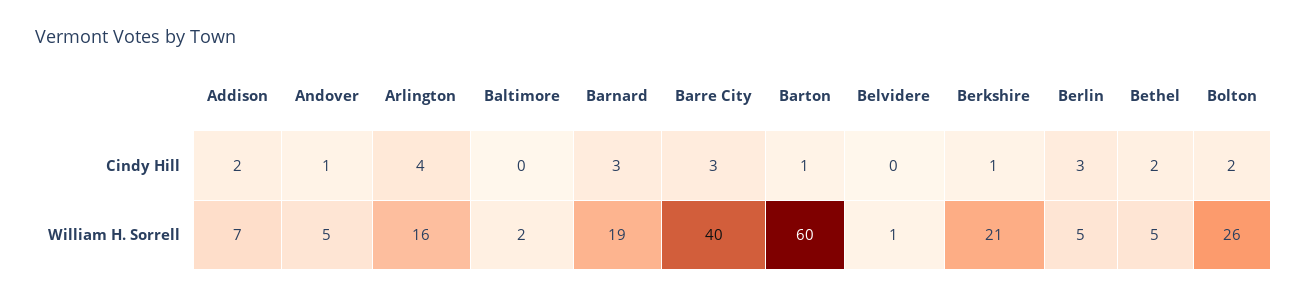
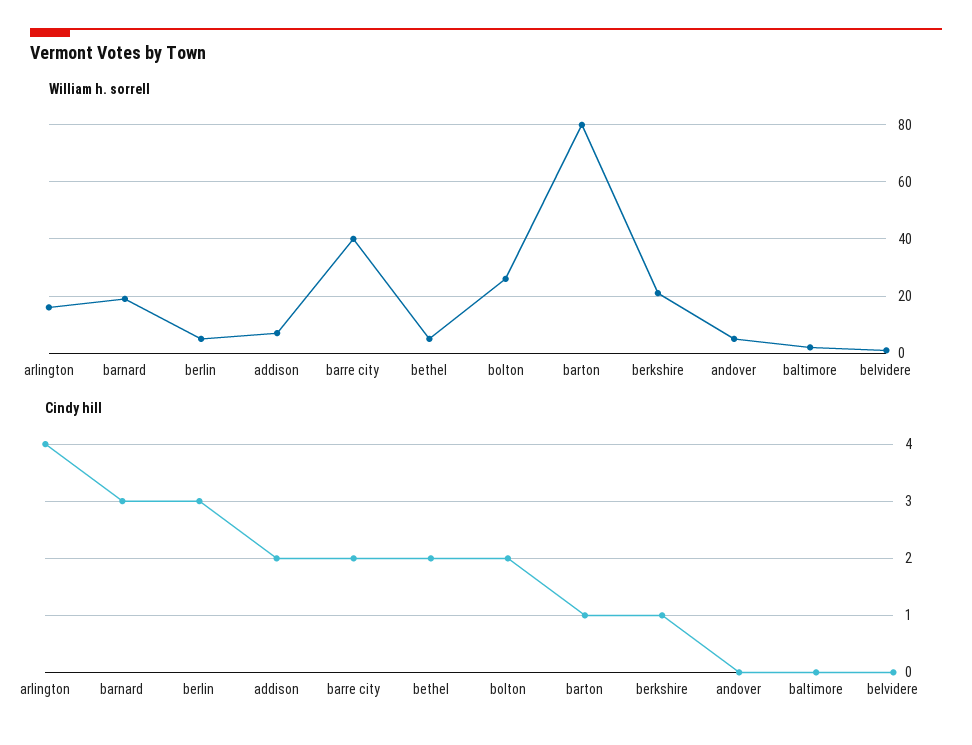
Cindy Hill, Andover: 1 -> 0
Cindy Hill, Barre City: 3 -> 2
William H. Sorrell, Barton: 60 -> 80

